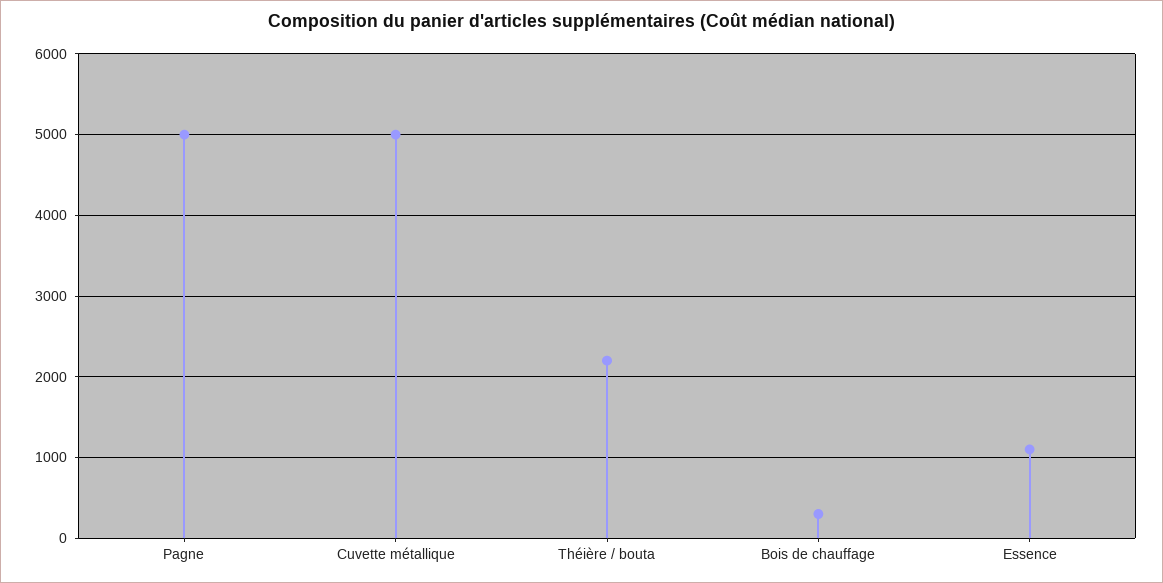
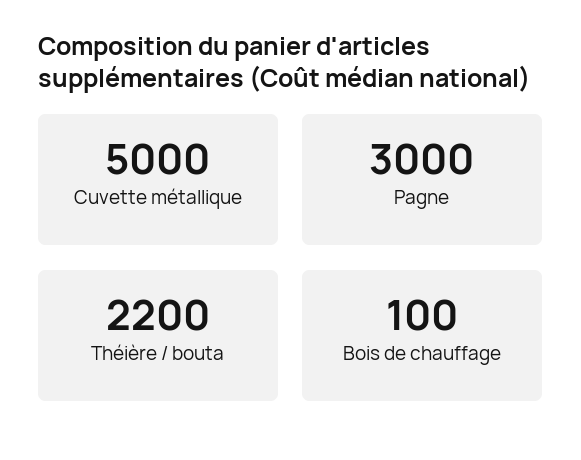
Pagne: 5000 -> 3000
Bois de chauffage: 300 -> 100
Essence: 1100 -> none

